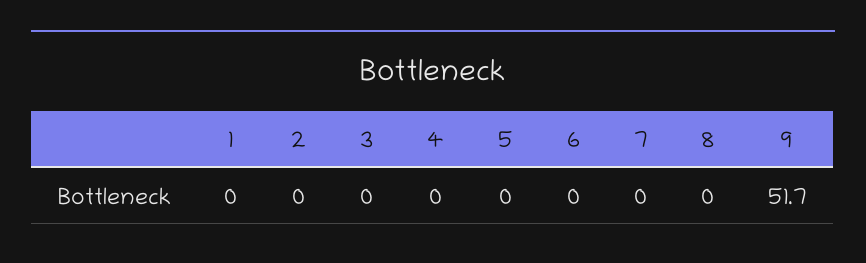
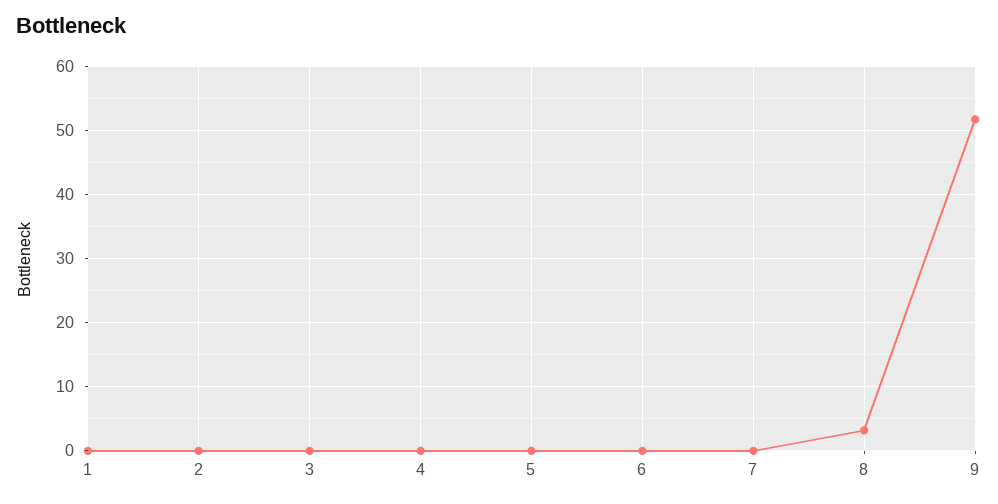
8: 0 -> 3

